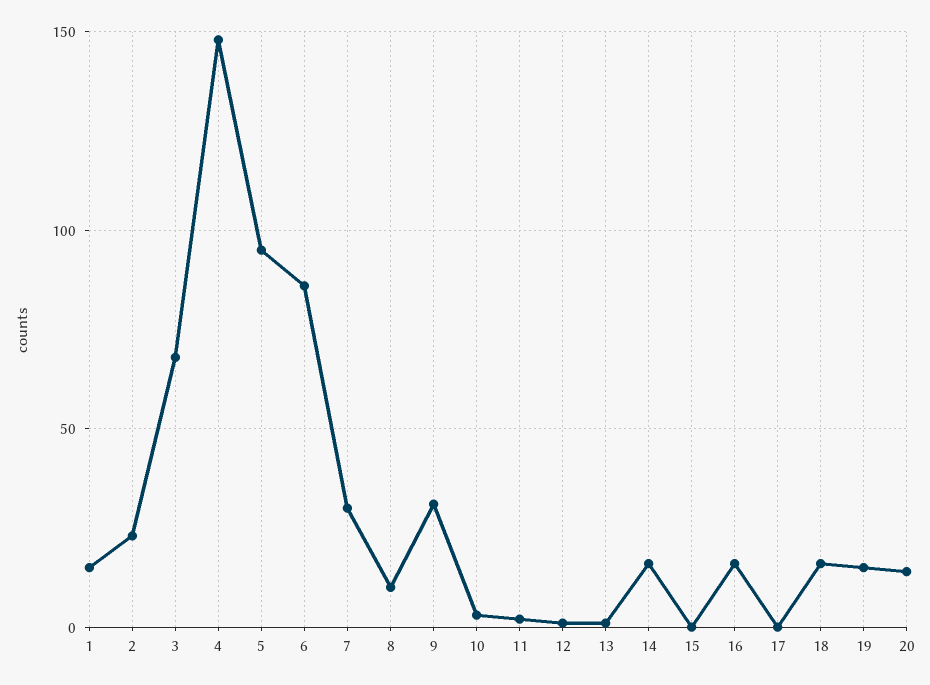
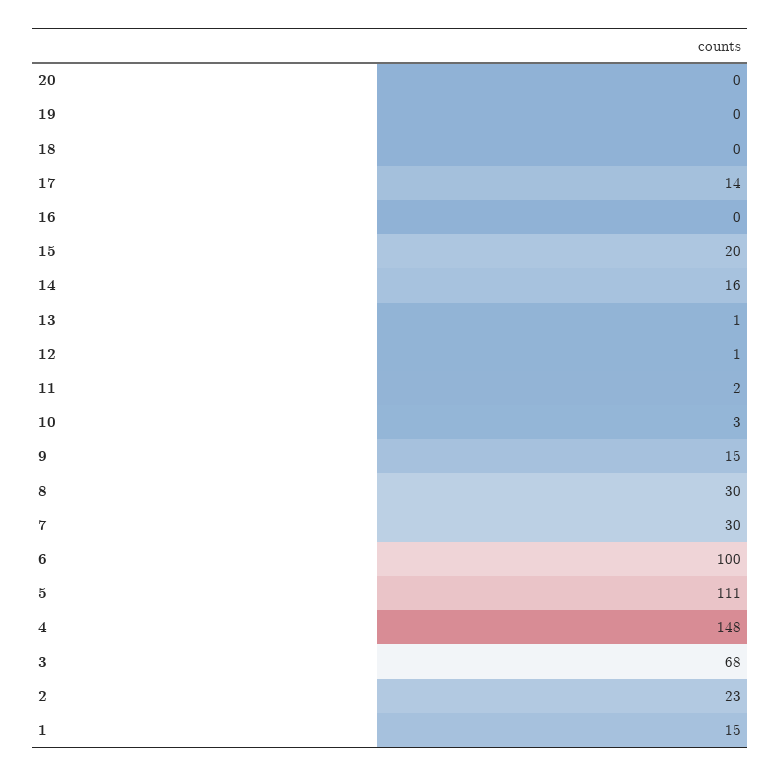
5: 95 -> 111
6: 85 -> 100
8: 10 -> 30
9: 30 -> 15
15: 0 -> 20
16: 15 -> 0
17: 0 -> 14
18: 15 -> 0
19: 15 -> 0
20: 15 -> 0

